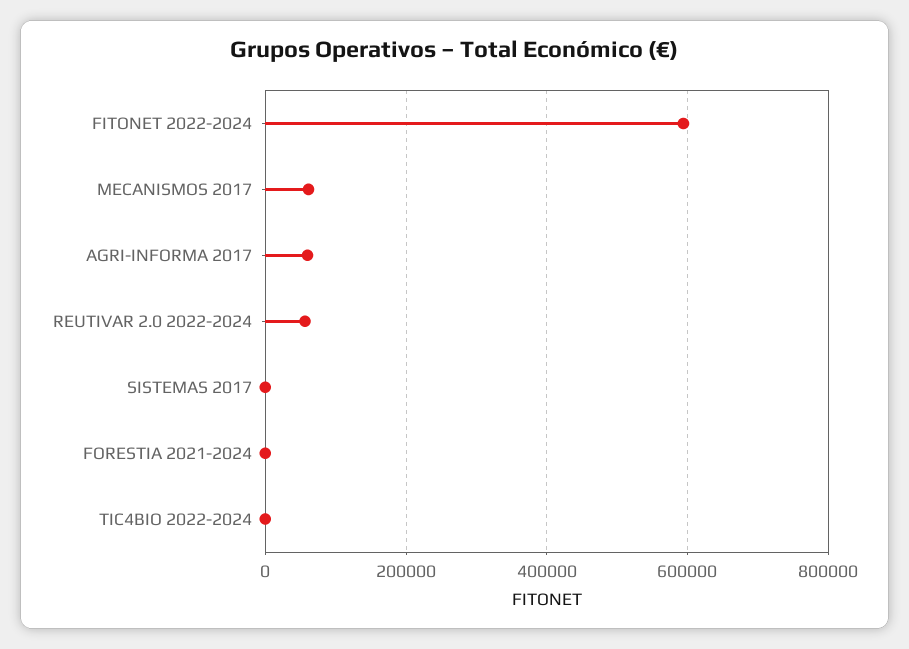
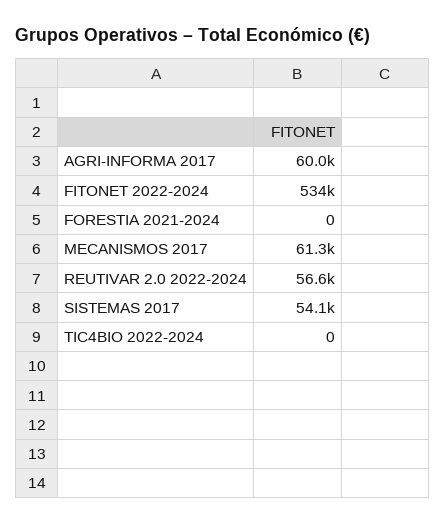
FITONET 2022-2024: 600000 -> 534000
SISTEMAS 2017: 0 -> 54100

